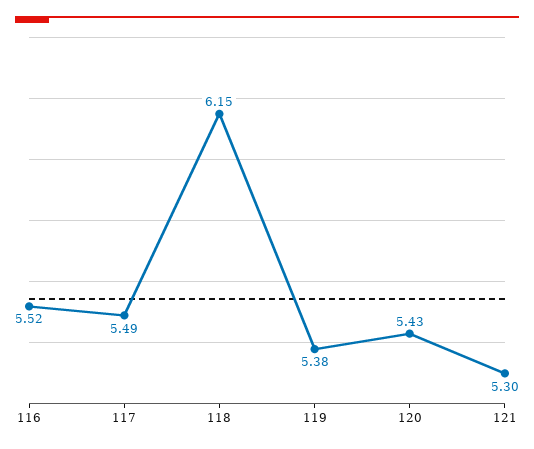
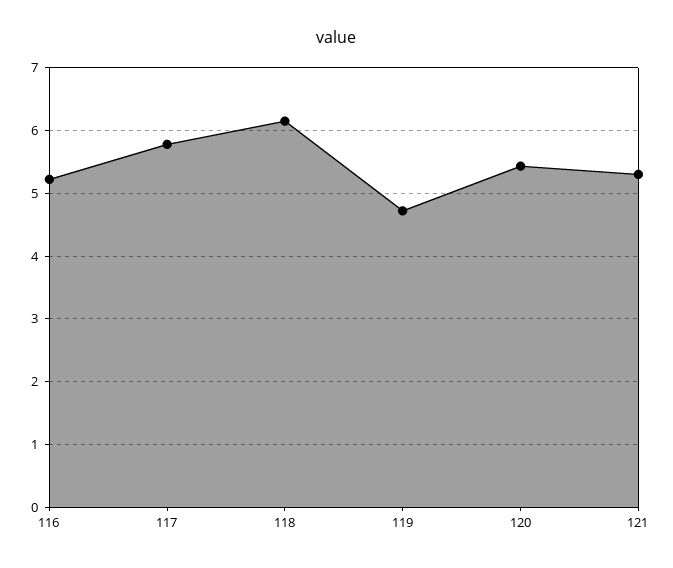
116: 5.52 -> 5.2
117: 5.49 -> 5.8
119: 5.38 -> 4.7

